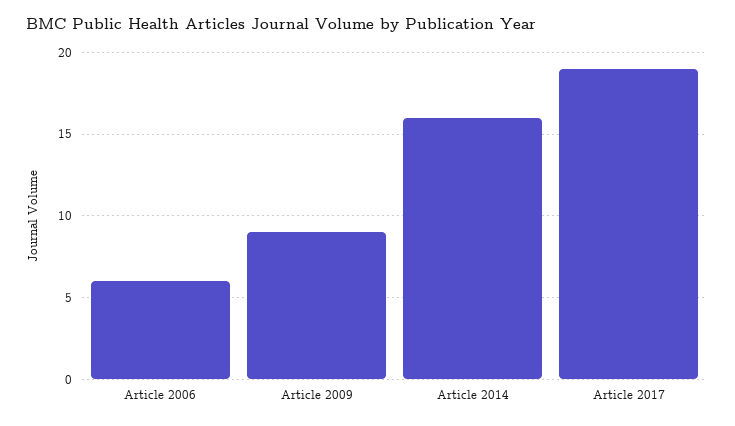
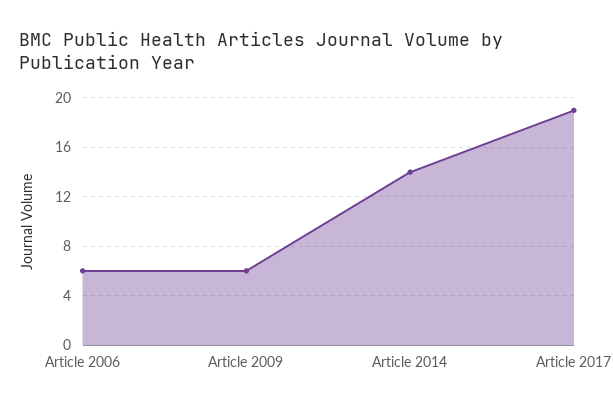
Article 2009: 9 -> 6
Article 2014: 16 -> 14

